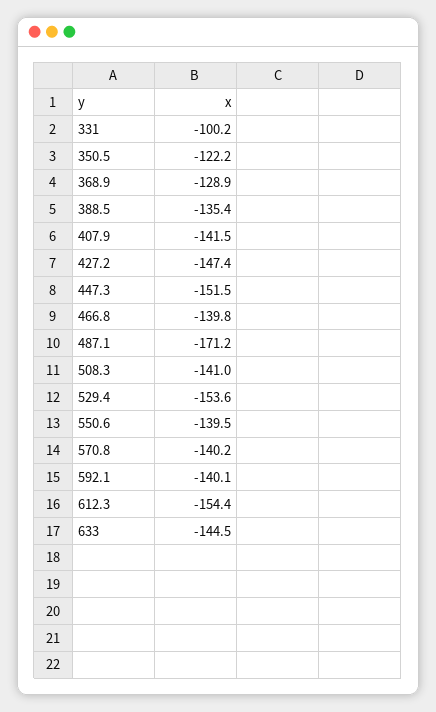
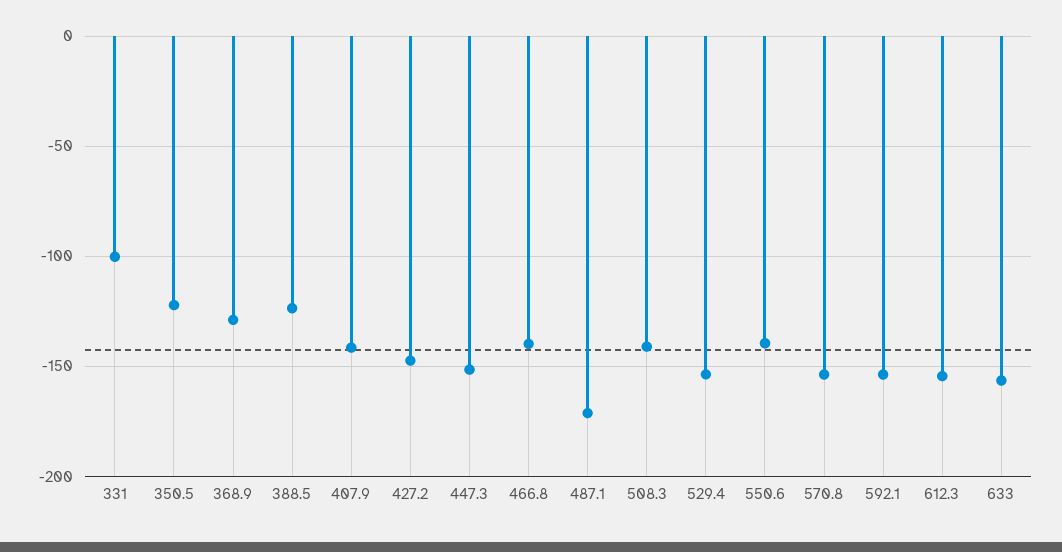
388.5: -135.4 -> -125
570.8: -140.2 -> -155
592.1: -140.1 -> -155
633: -144.5 -> -155

